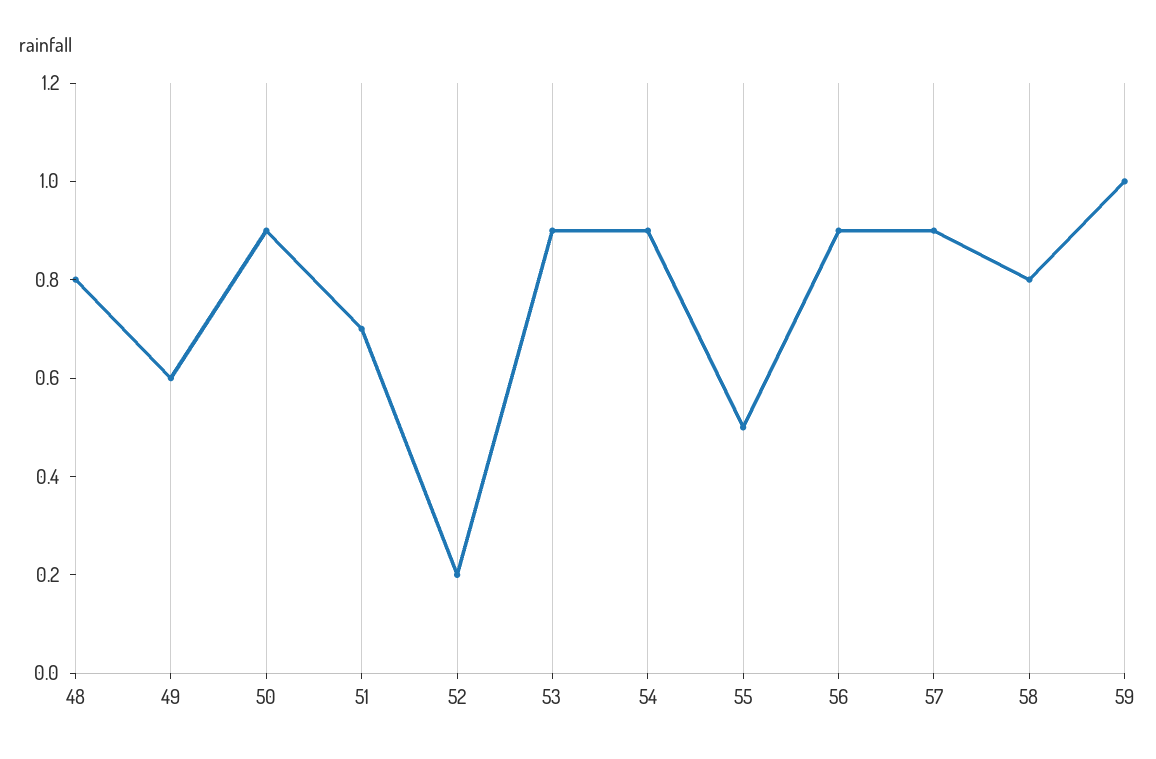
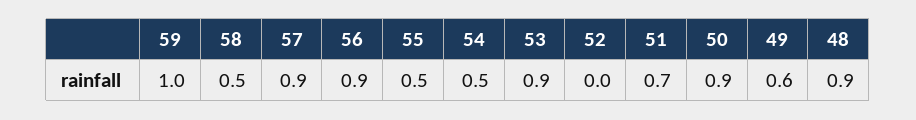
48: 0.8 -> 0.9
52: 0.2 -> 0
54: 0.9 -> 0.5
58: 0.8 -> 0.5

